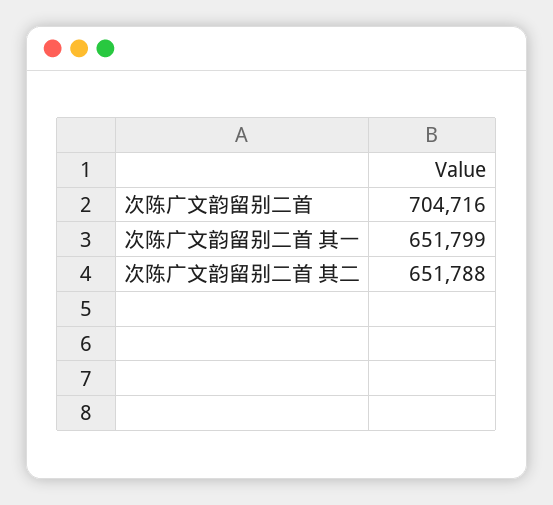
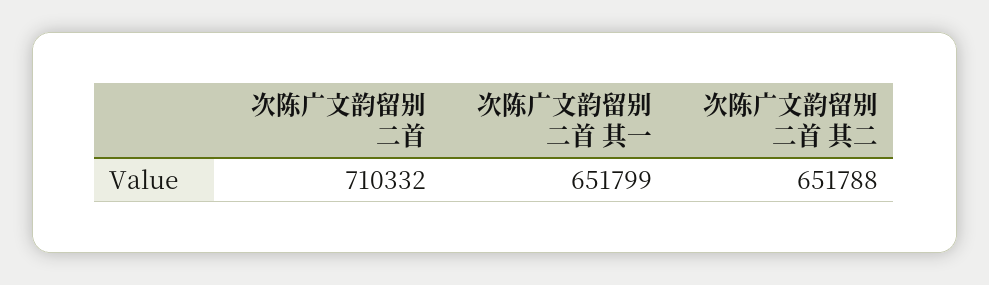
次陈广文韵留别二首: 704716 -> 710332

